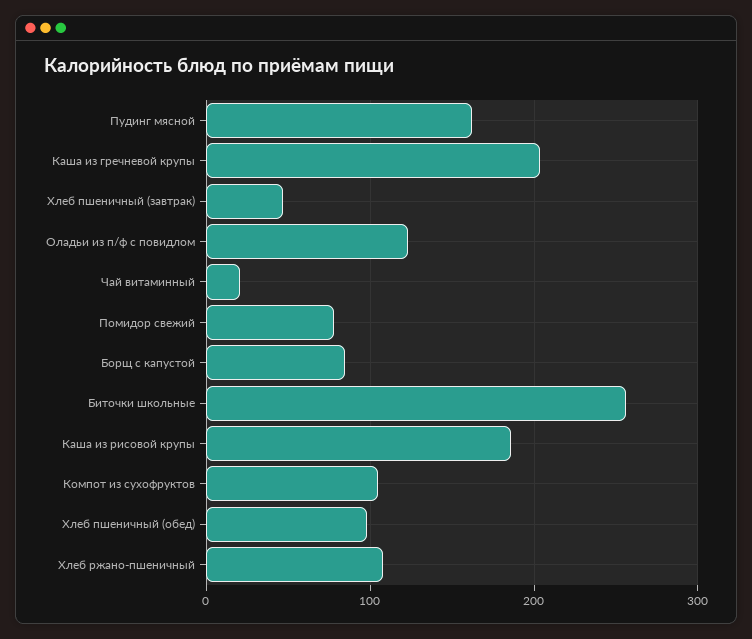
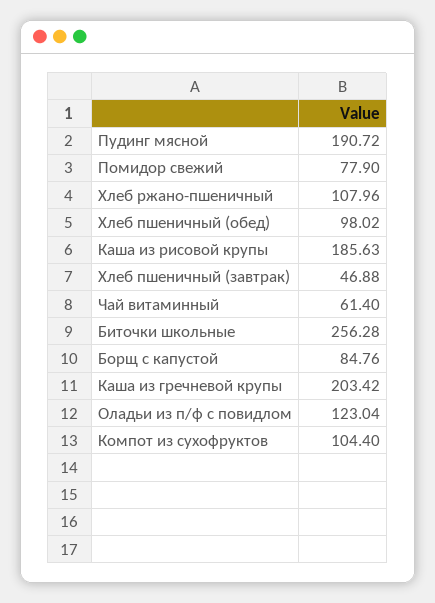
Пудинг мясной: 160 -> 190.72
Чай витаминный: 20 -> 61.4

